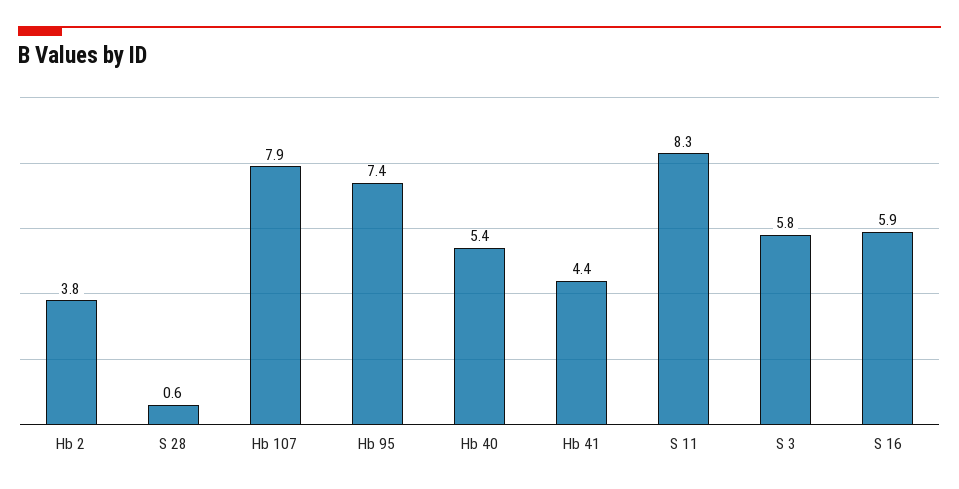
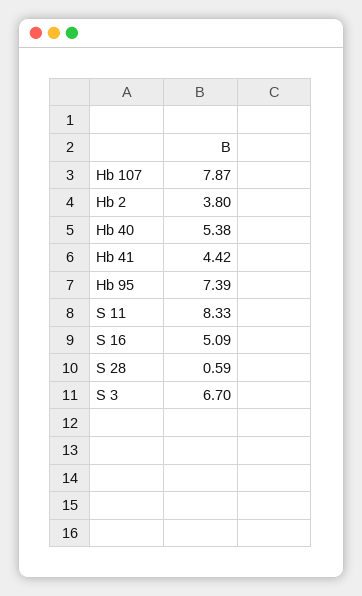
S 3: 5.8 -> 6.7
S 16: 5.9 -> 5.09

